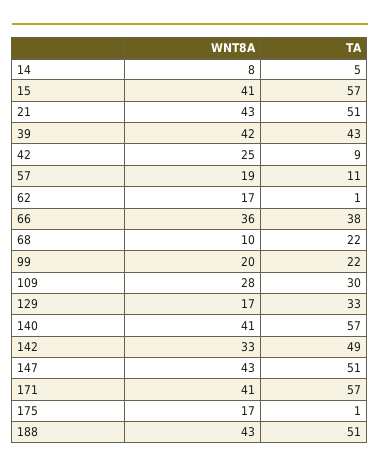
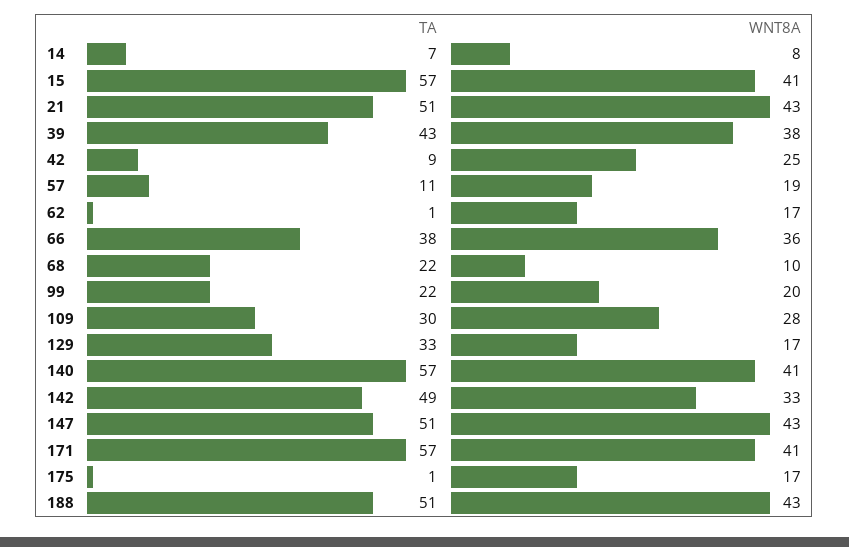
TA, 14: 5 -> 7
WNT8A, 39: 42 -> 38

